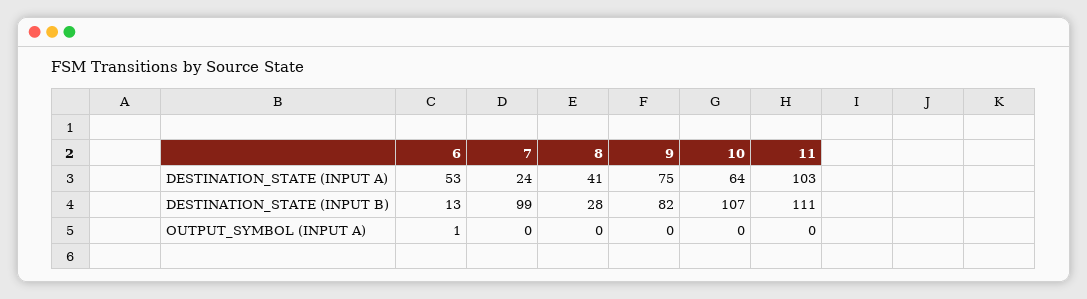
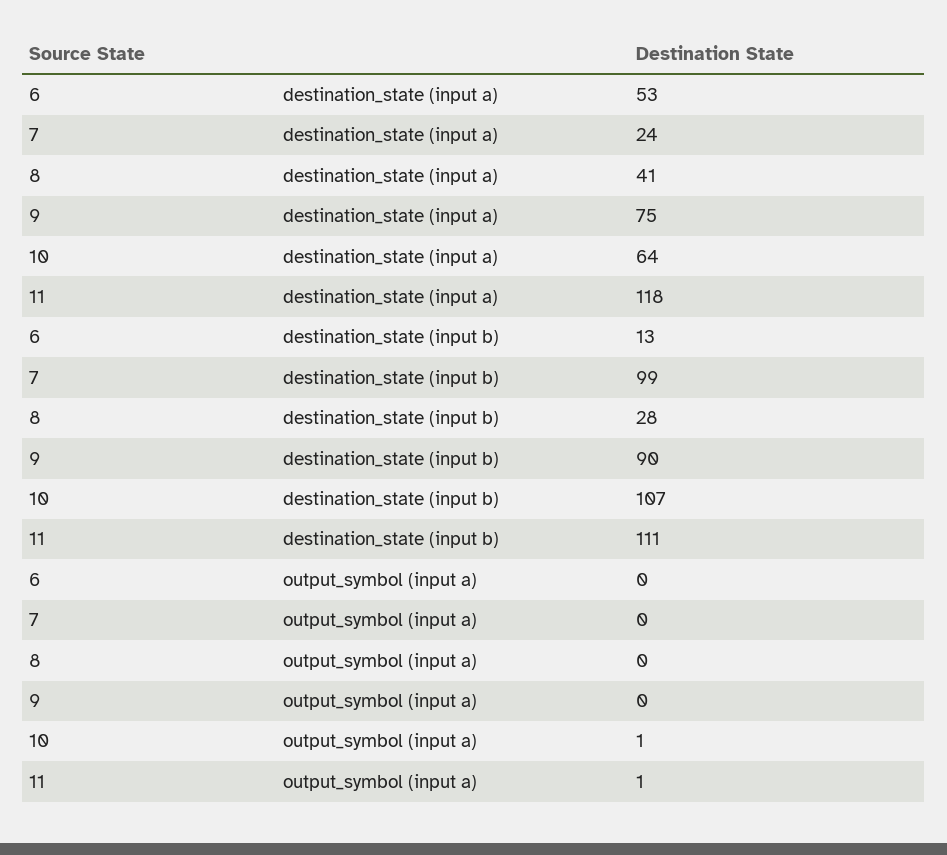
11, DESTINATION_STATE (INPUT A): 103 -> 118
9, DESTINATION_STATE (INPUT B): 82 -> 90
6, OUTPUT_SYMBOL (INPUT A): 1 -> 0
10, OUTPUT_SYMBOL (INPUT A): 0 -> 1
11, OUTPUT_SYMBOL (INPUT A): 0 -> 1

